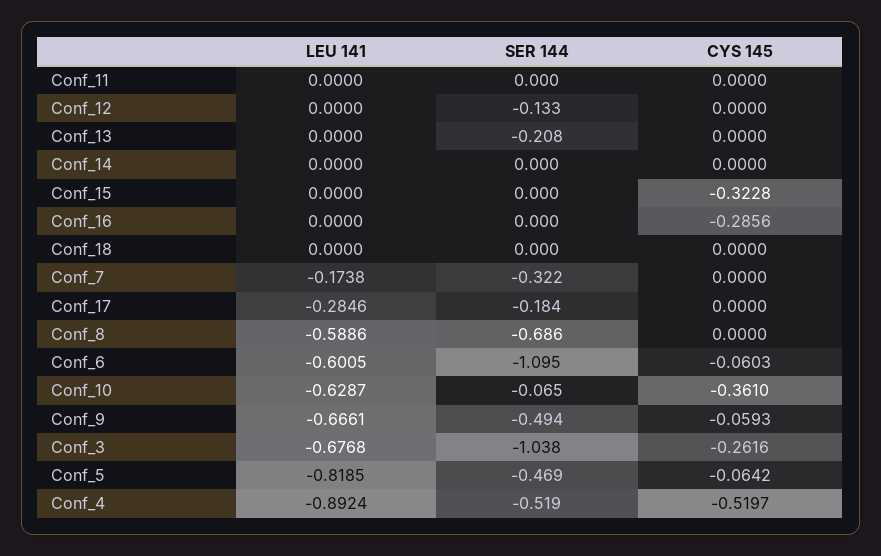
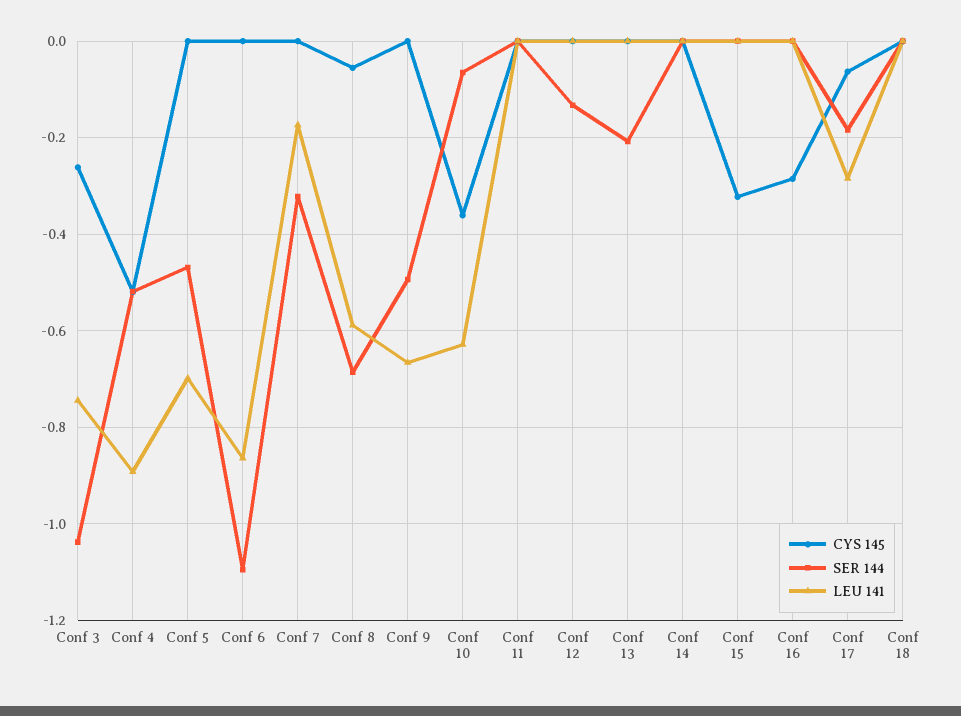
CYS 145, Conf_17: 0 -> -0.06
CYS 145, Conf_8: 0 -> -0.06
LEU 141, Conf_6: -0.6005 -> -0.86
CYS 145, Conf_6: -0.0603 -> 0
CYS 145, Conf_9: -0.0593 -> 0
LEU 141, Conf_3: -0.6768 -> -0.74
LEU 141, Conf_5: -0.8185 -> -0.7
CYS 145, Conf_5: -0.0642 -> 0

